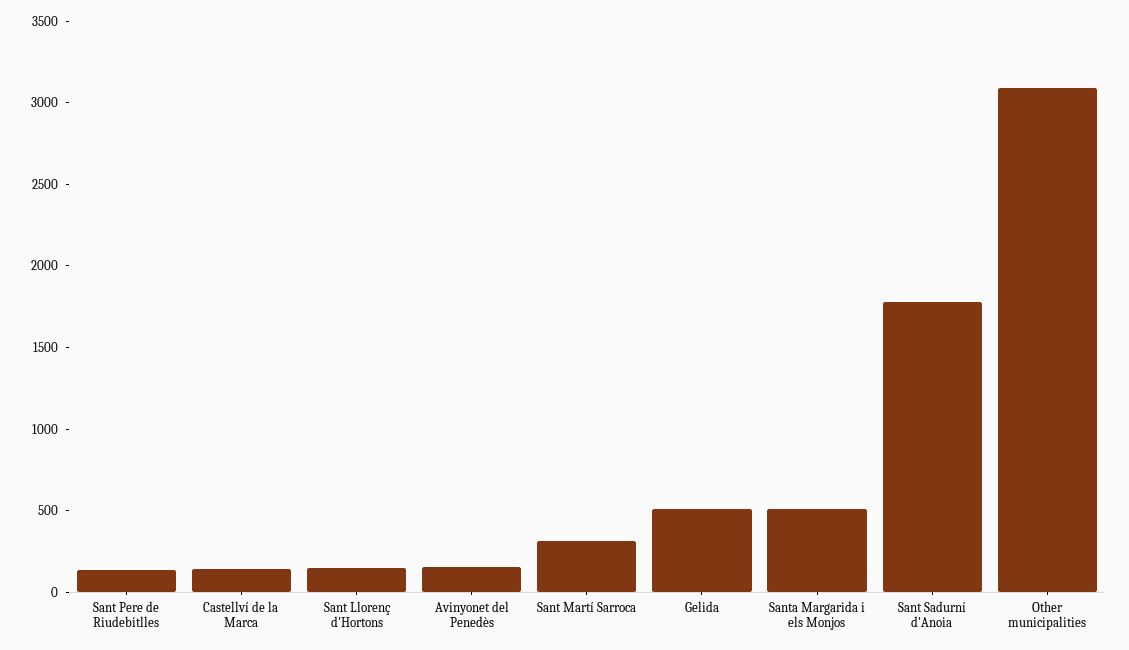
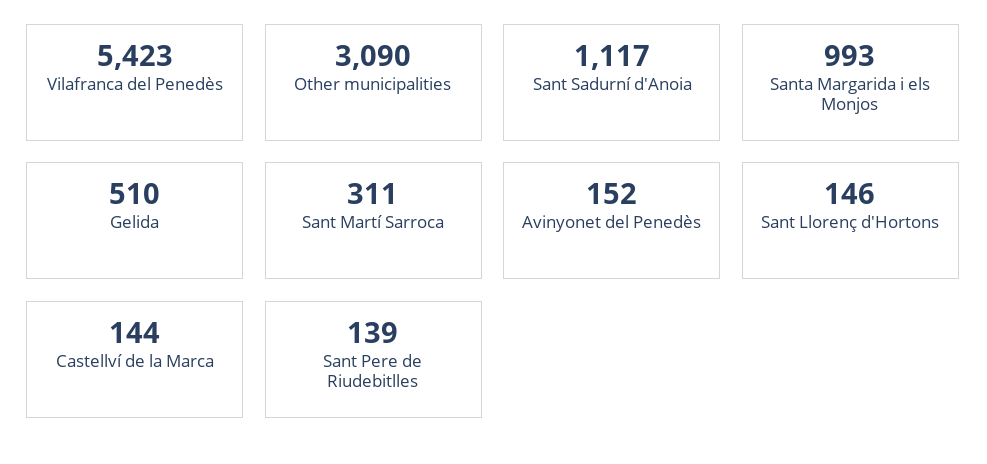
Santa Margarida i els Monjos: 500 -> 993
Sant Sadurní d'Anoia: 1800 -> 1117
Vilafranca del Penedès: none -> 5423

